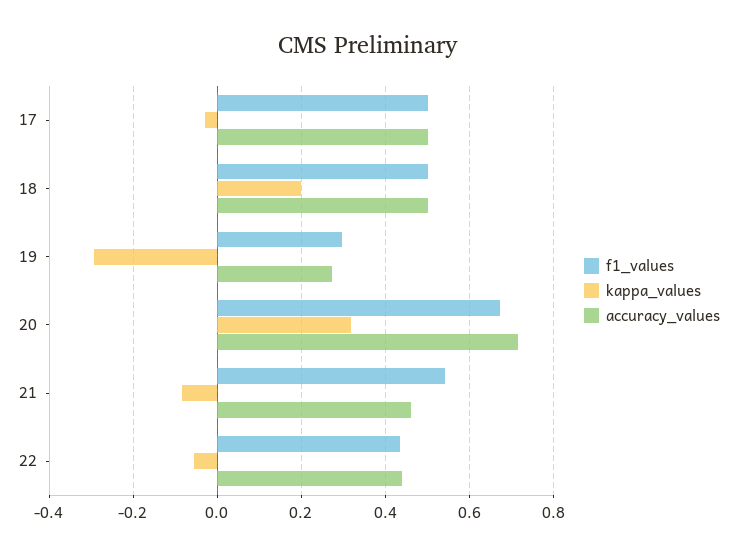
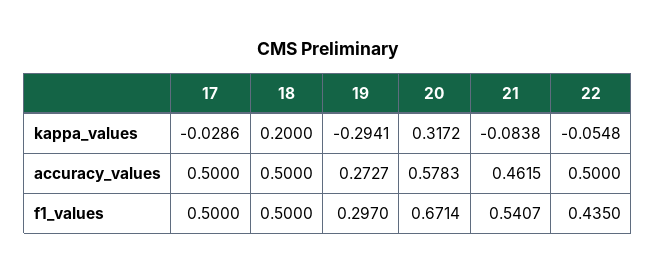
accuracy_values, 20: 0.72 -> 0.5783
accuracy_values, 22: 0.44 -> 0.5

